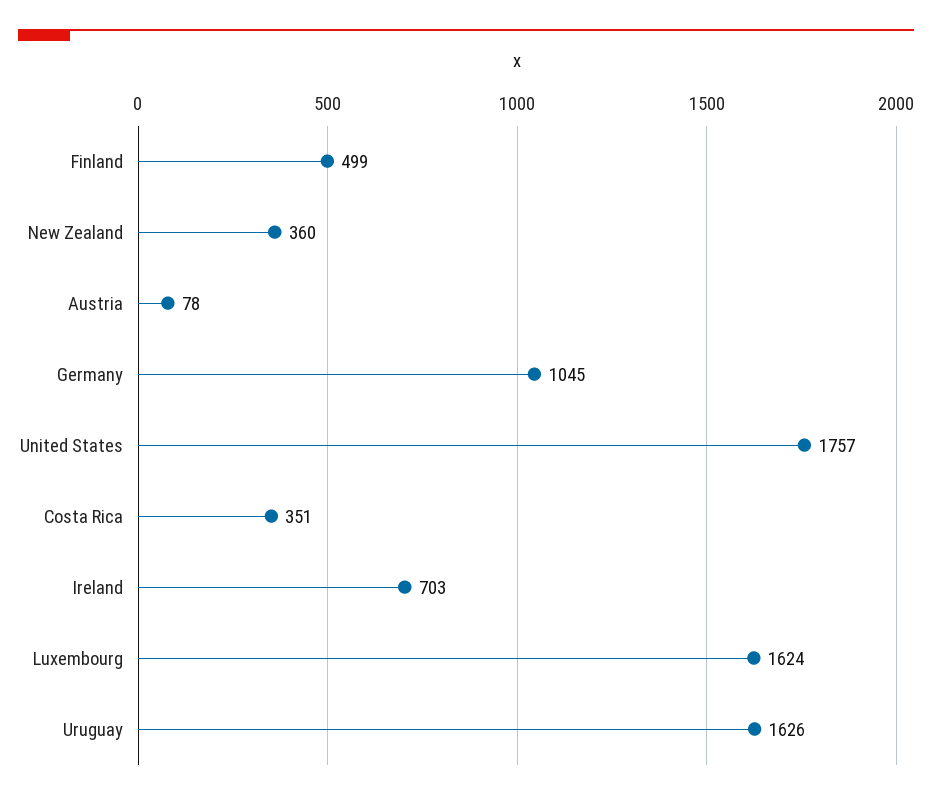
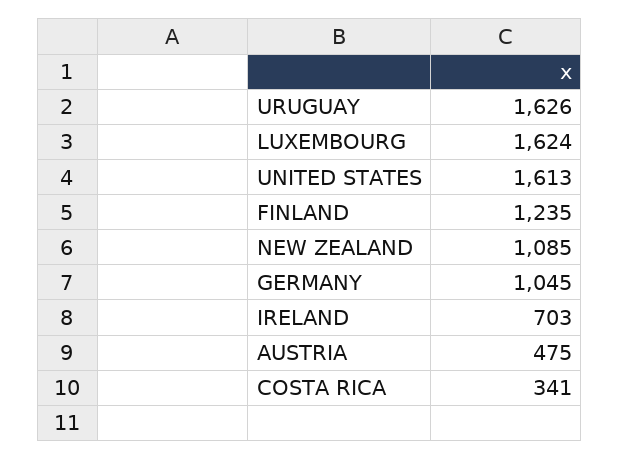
Finland: 499 -> 1235
New Zealand: 360 -> 1085
Austria: 78 -> 475
United States: 1757 -> 1613
Costa Rica: 351 -> 341

